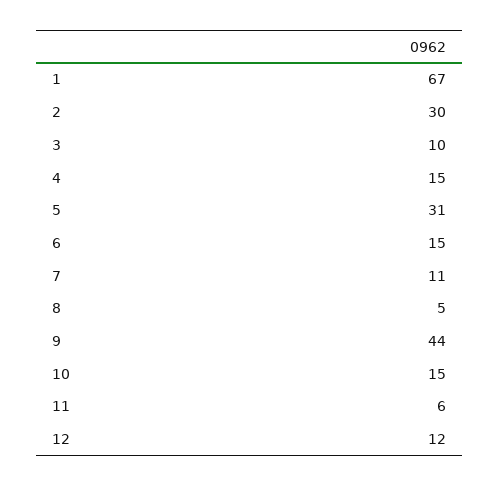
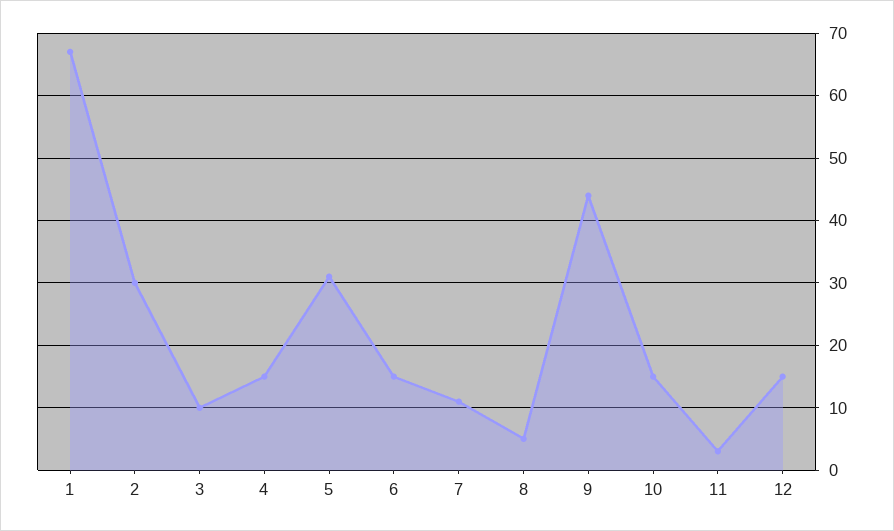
11: 6 -> 3
12: 12 -> 15

